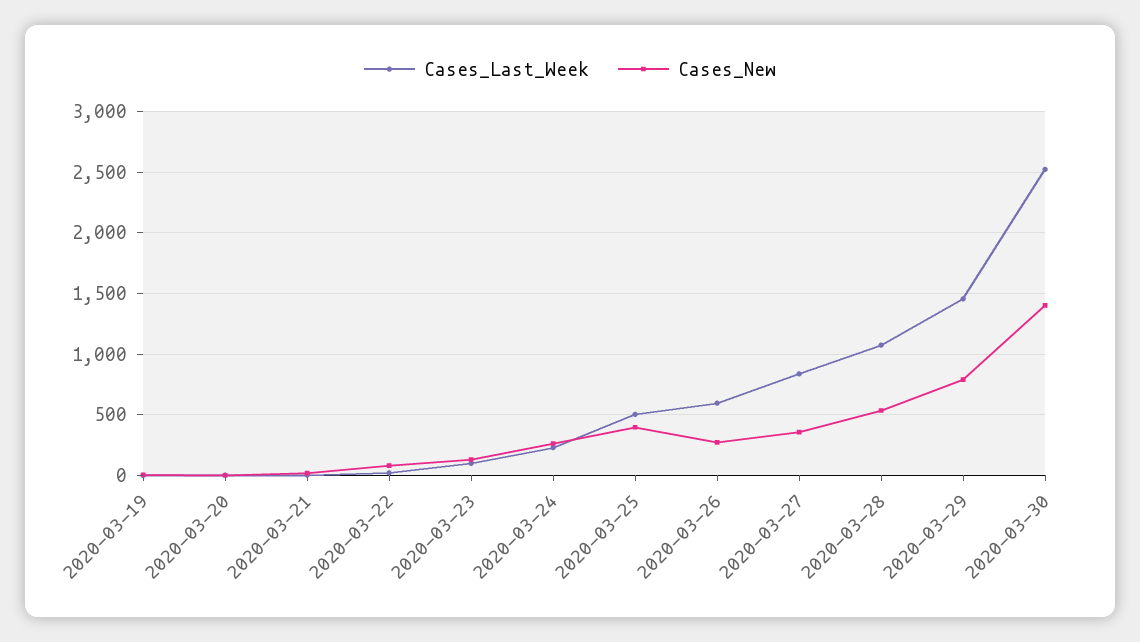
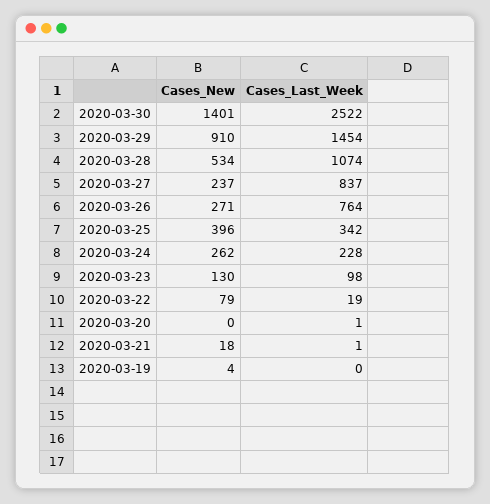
Cases_Last_Week, 2020-03-25: 500 -> 342
Cases_Last_Week, 2020-03-26: 600 -> 764
Cases_New, 2020-03-27: 350 -> 237
Cases_New, 2020-03-29: 800 -> 910

